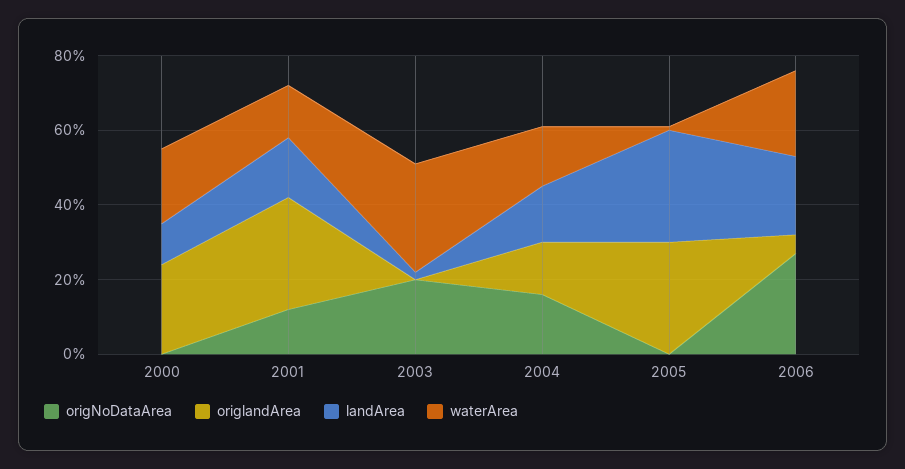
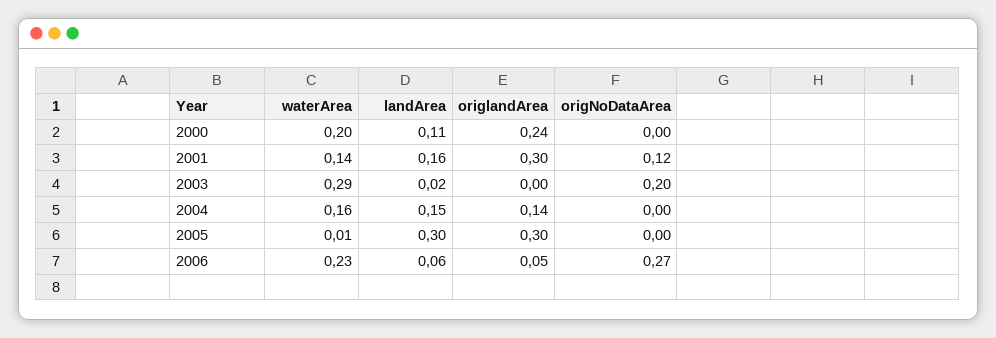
origNoDataArea, 2004: 0.15 -> 0
landArea, 2006: 0.2 -> 0.06

